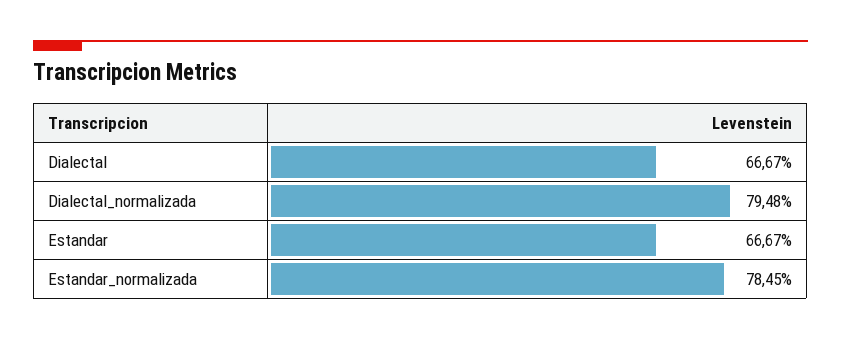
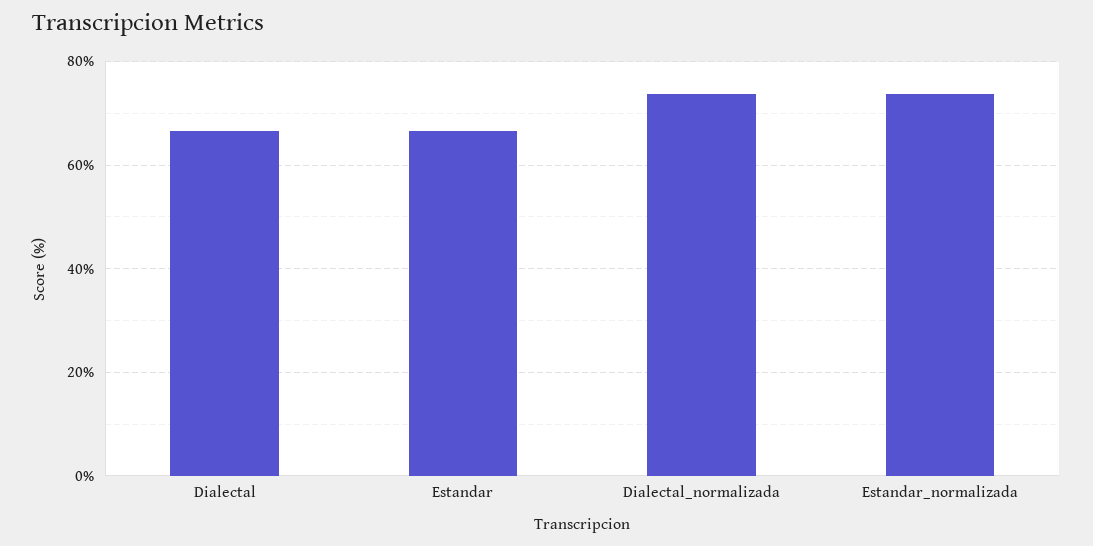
Dialectal_normalizada: 79.48 -> 74
Estandar_normalizada: 78.45 -> 74

